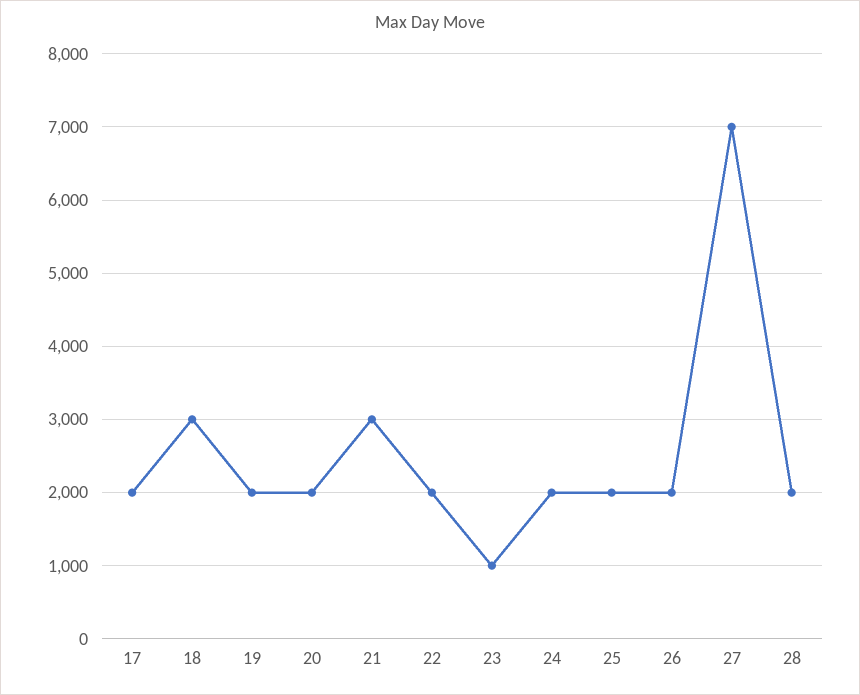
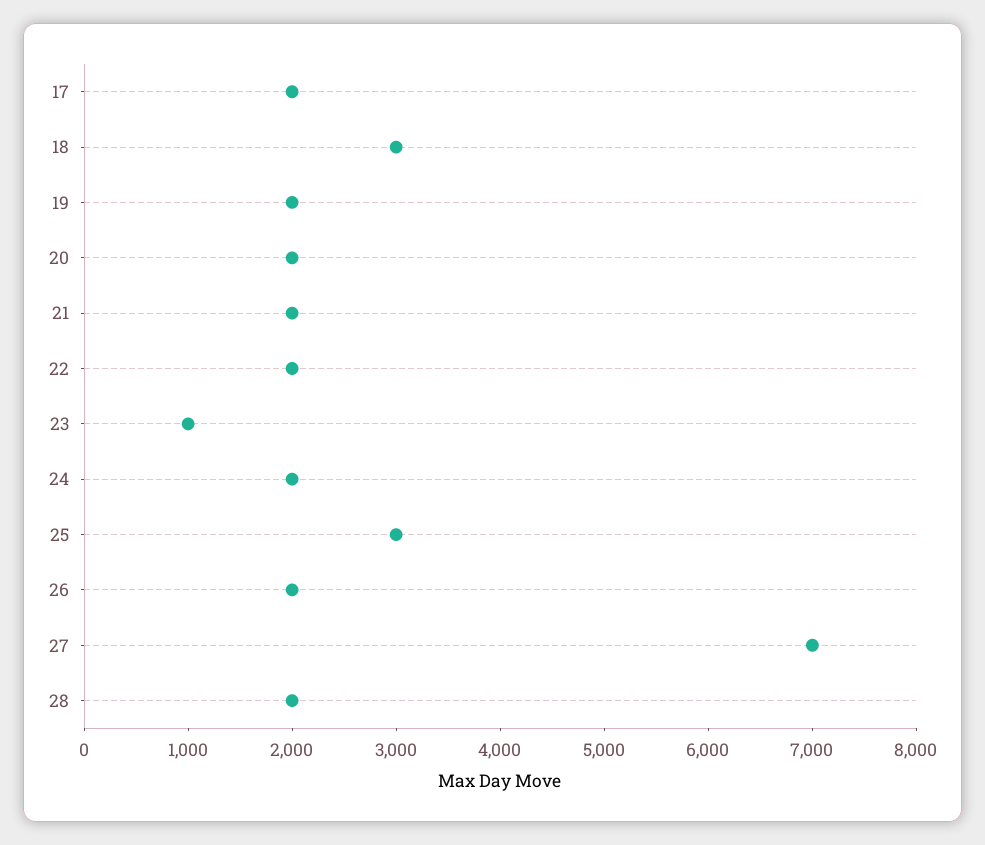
21: 3000 -> 2000
25: 2000 -> 3000

